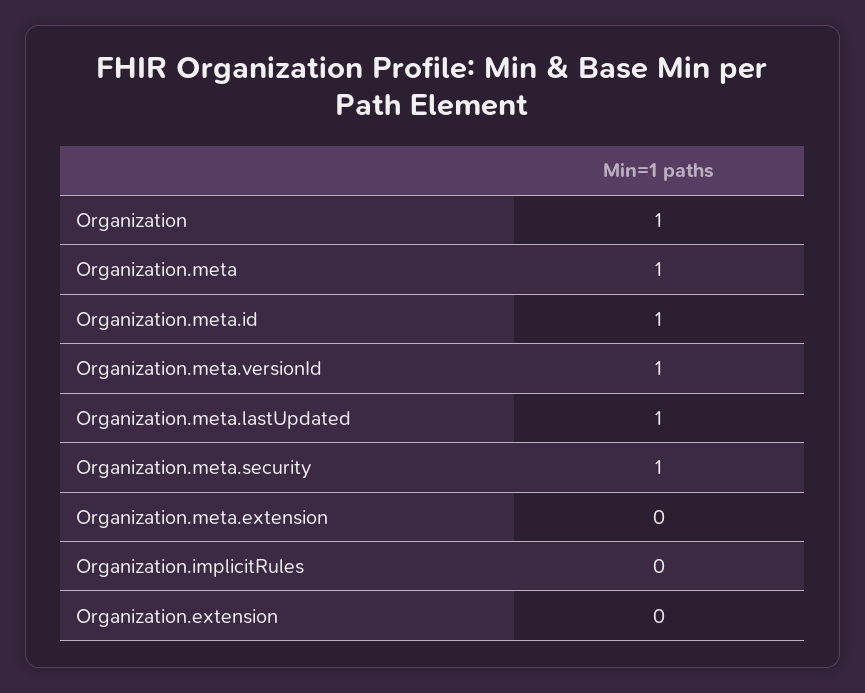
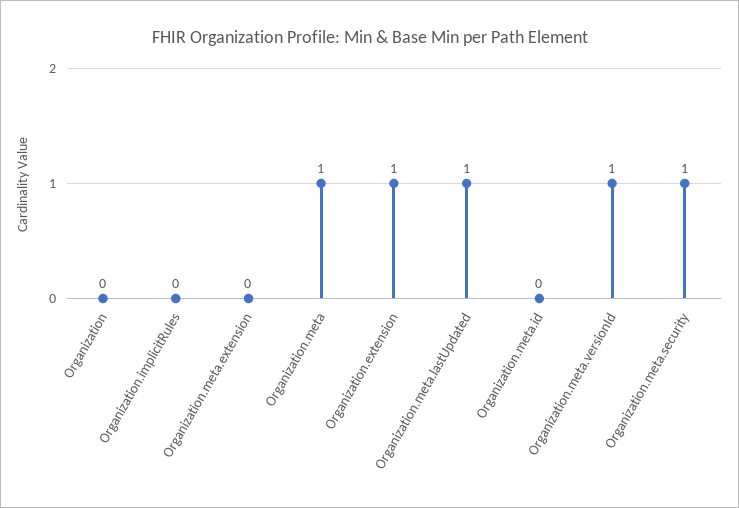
Organization: 1 -> 0
Organization.meta.id: 1 -> 0
Organization.extension: 0 -> 1

